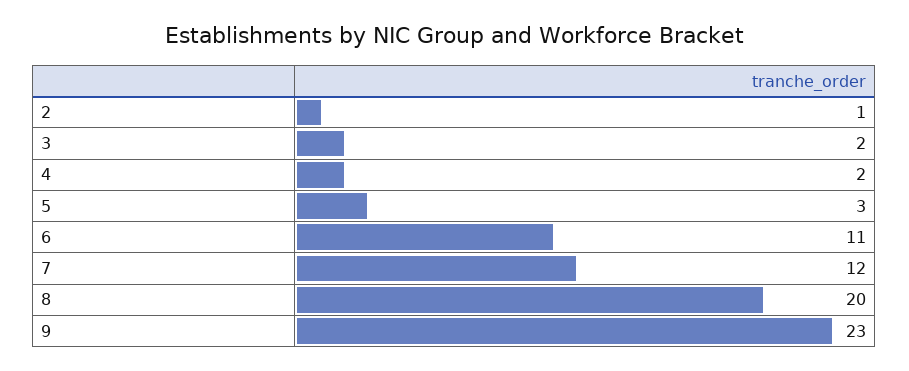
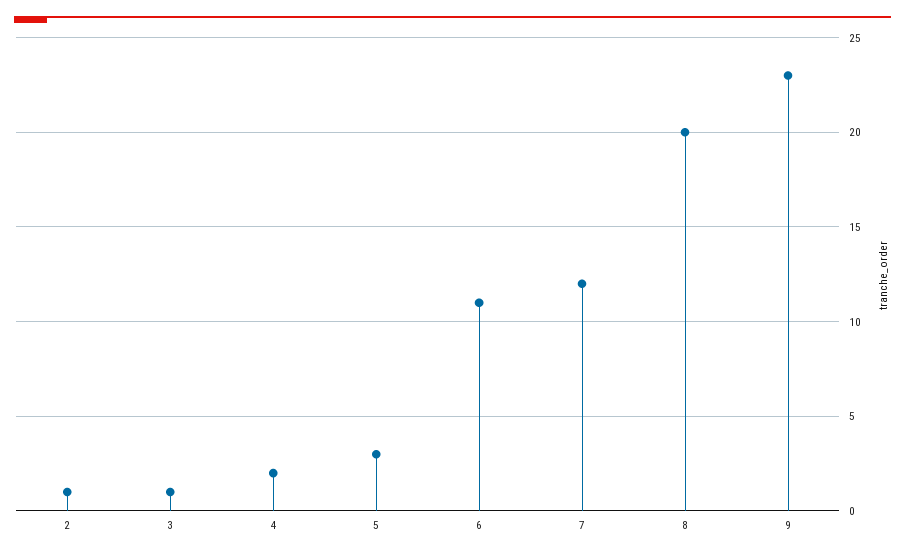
3: 2 -> 1

